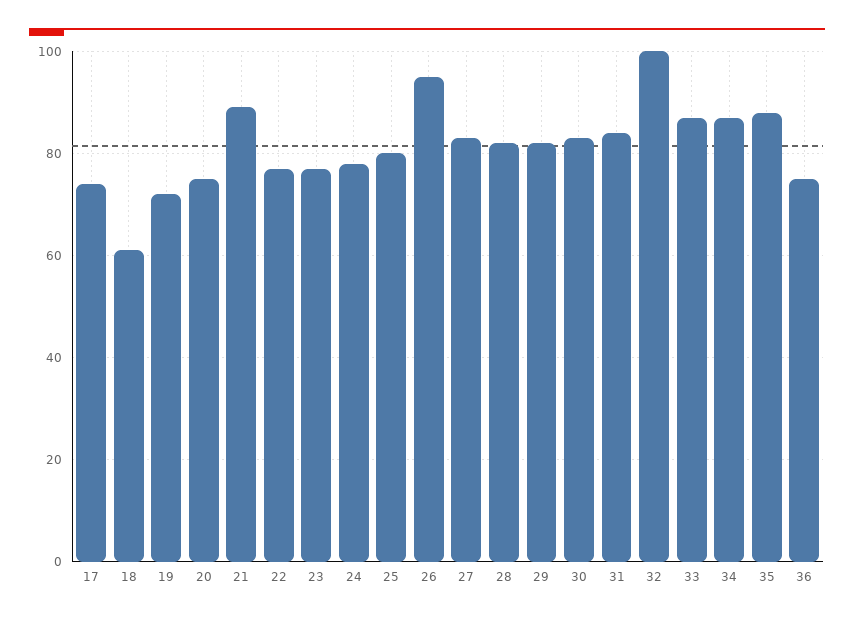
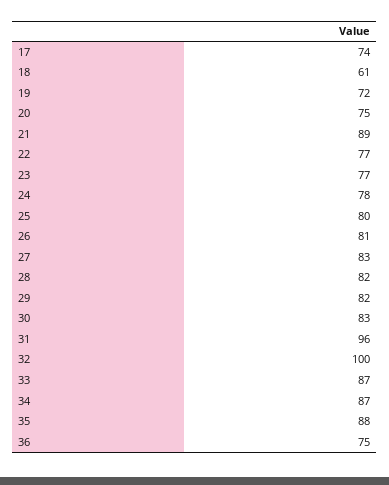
26: 95 -> 81
31: 85 -> 96

